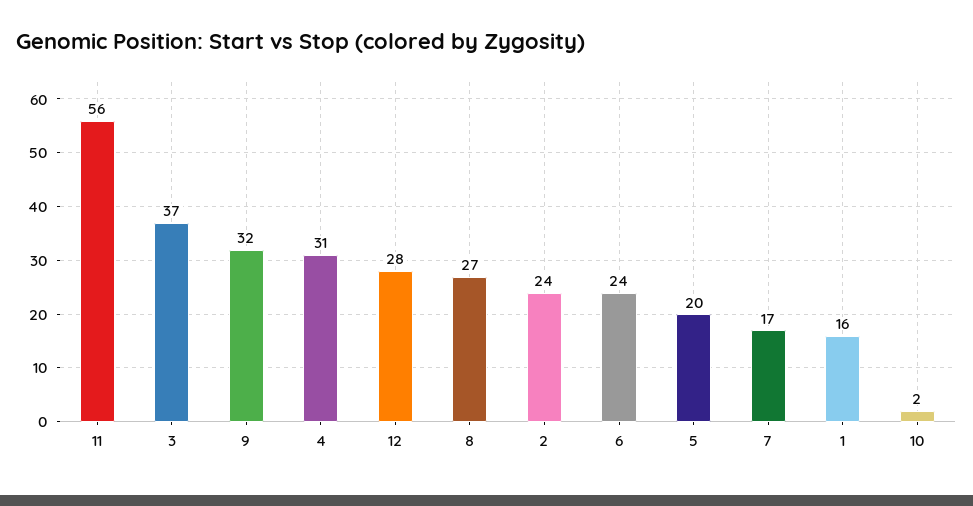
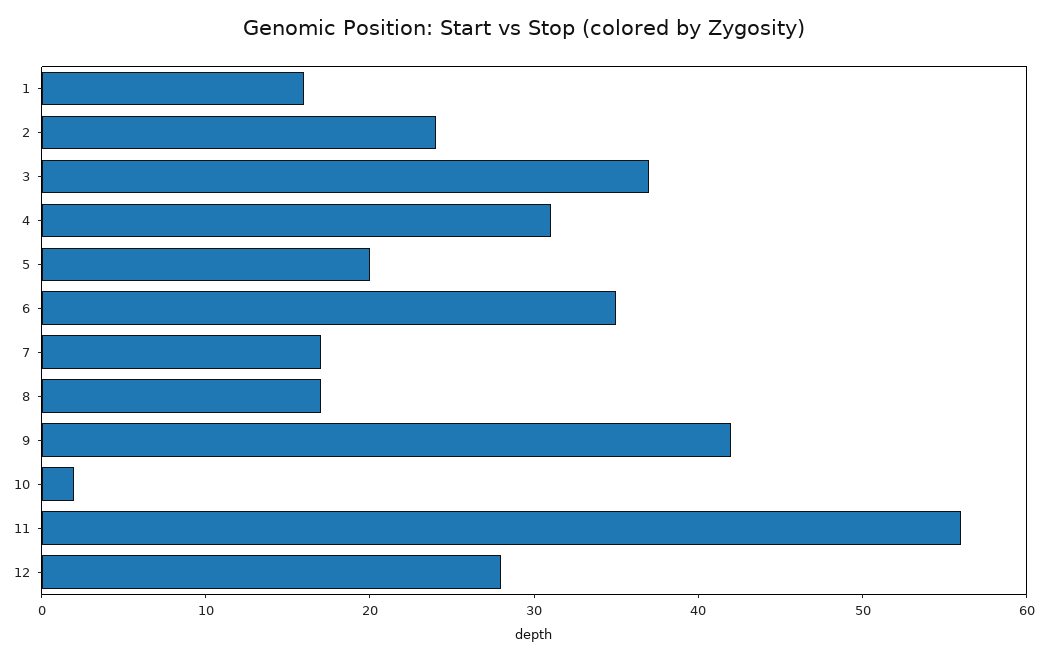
9: 32 -> 42
8: 27 -> 17
6: 24 -> 35

